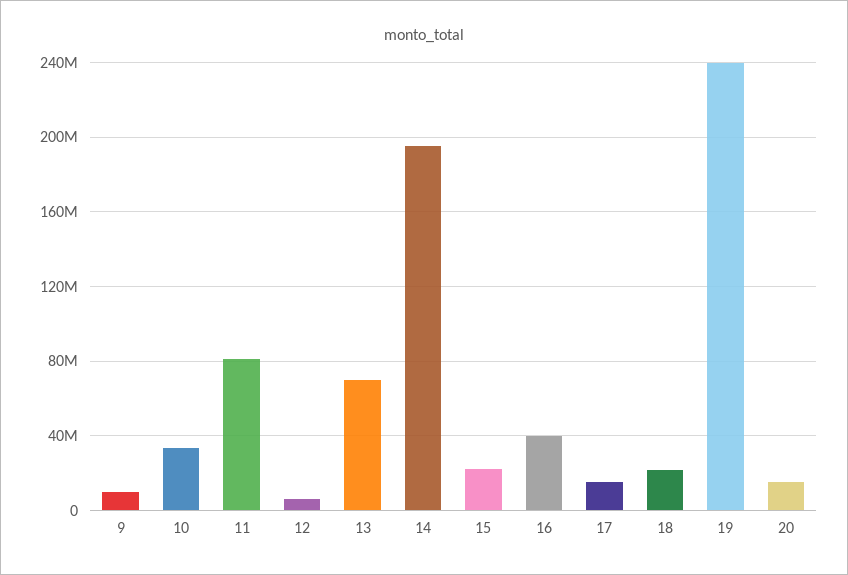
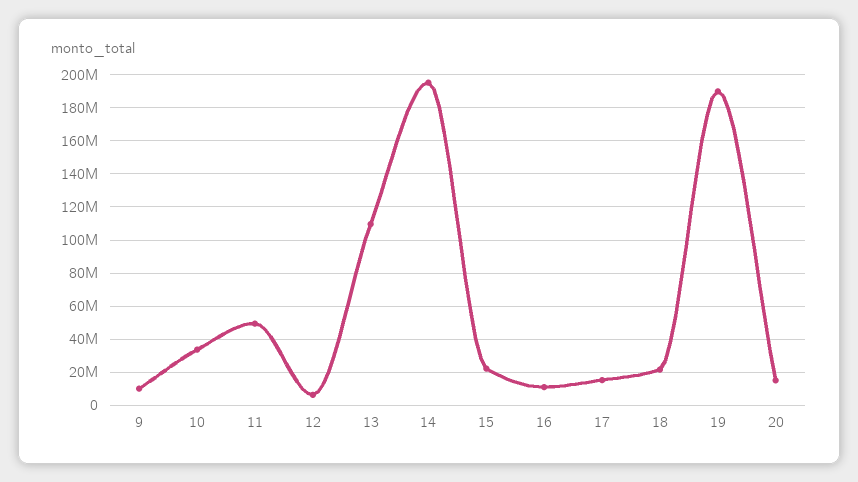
11: 80000000 -> 50000000
13: 70000000 -> 110000000
16: 40000000 -> 10000000
19: 240000000 -> 190000000

